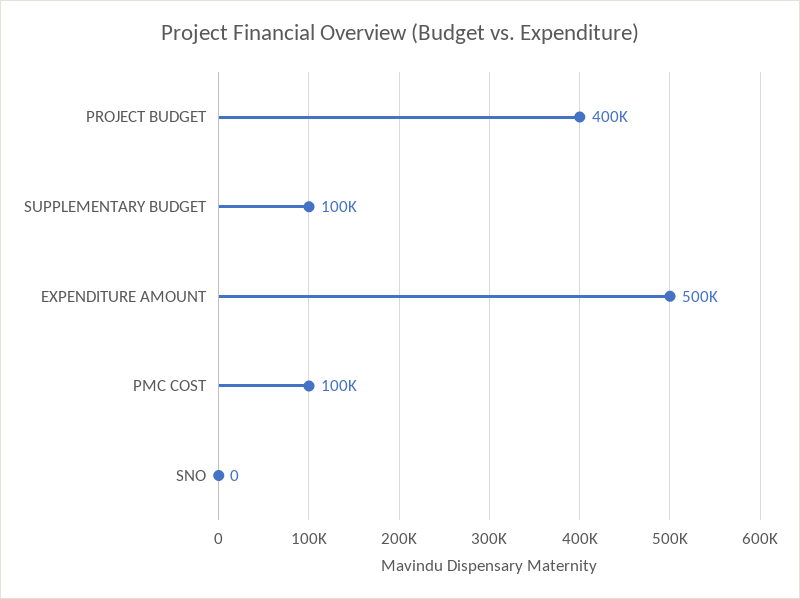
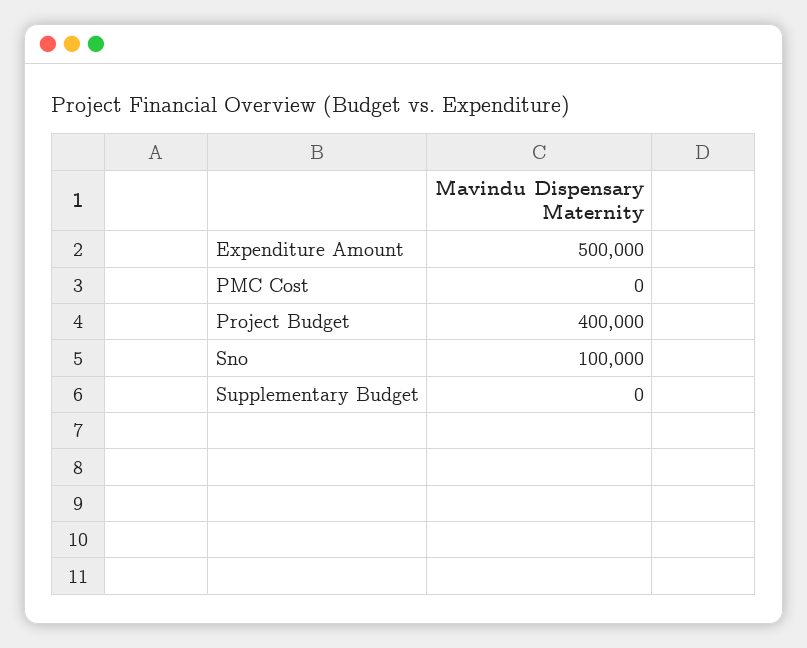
SUPPLEMENTARY BUDGET: 100000 -> 0
PMC COST: 100000 -> 0
SNO: 0 -> 100000

